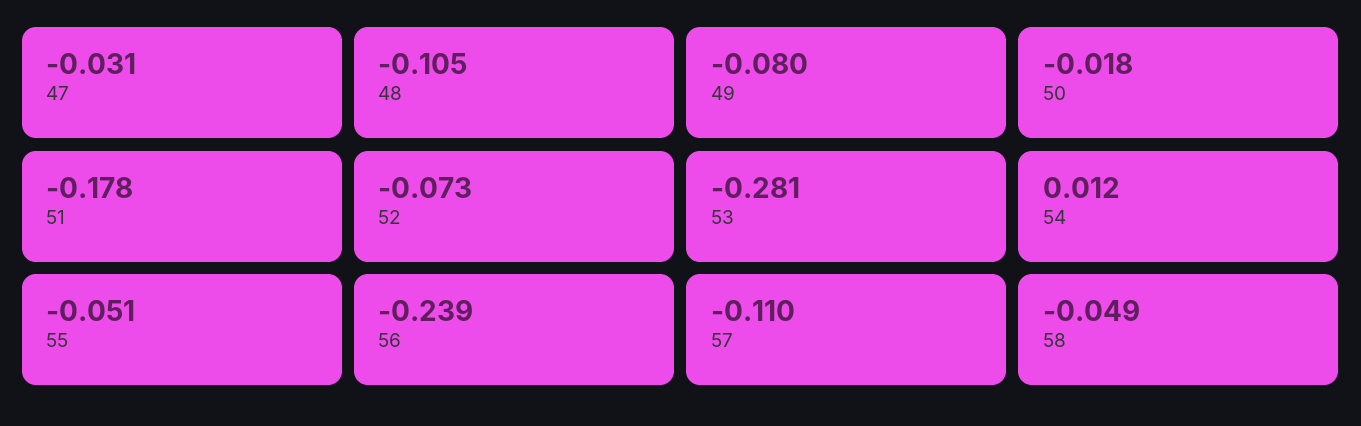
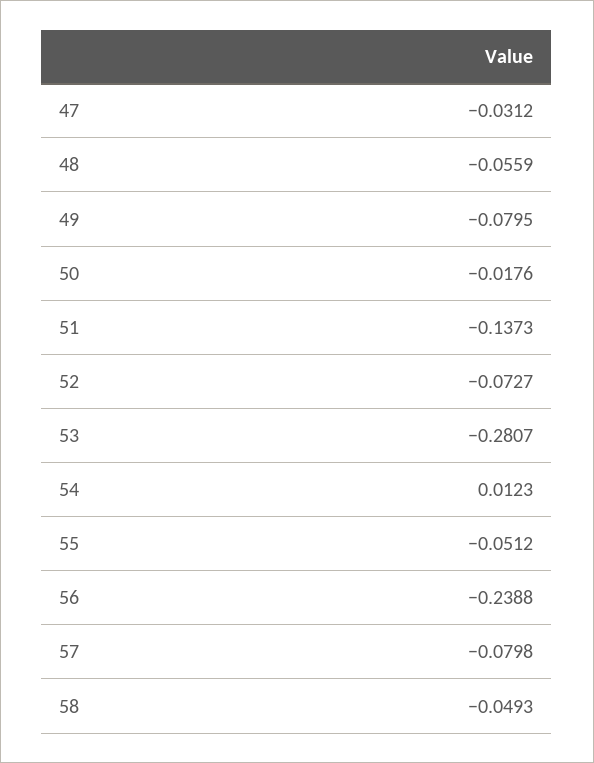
48: -0.105 -> -0.0559
51: -0.178 -> -0.1373
57: -0.11 -> -0.0798

